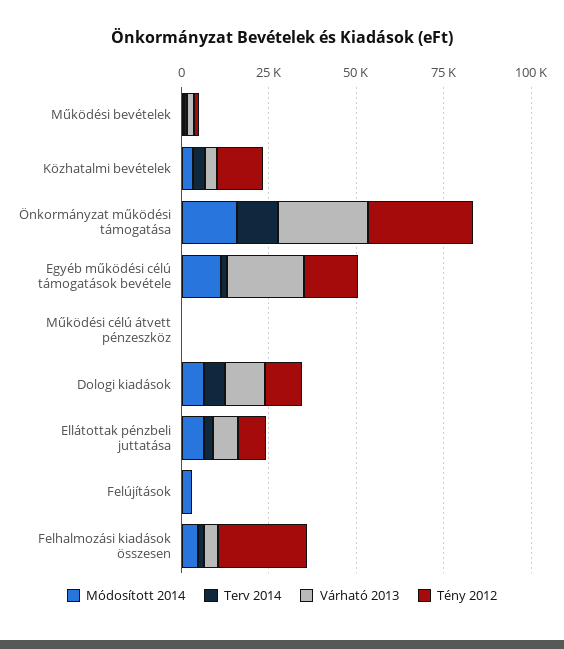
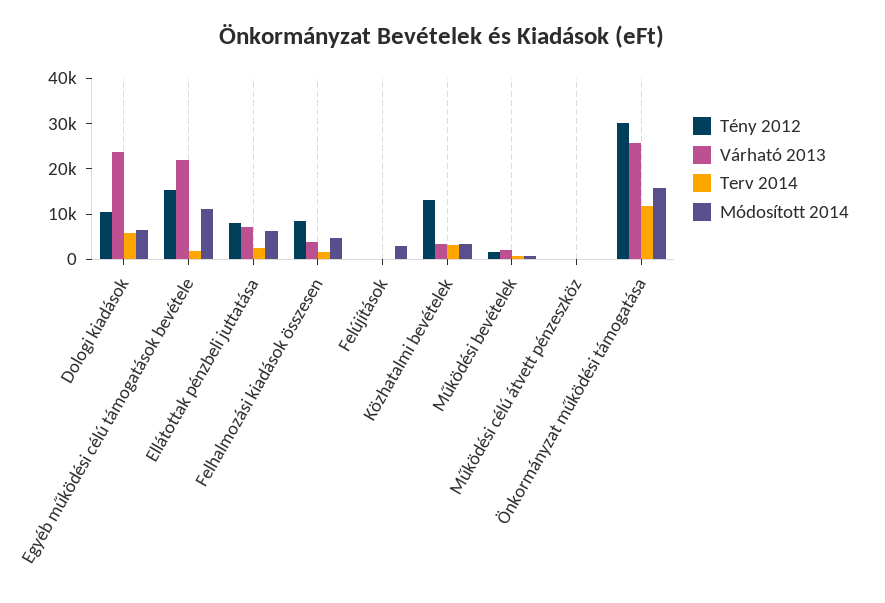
Várható 2013, Dologi kiadások: 10000 -> 24000
Tény 2012, Felhalmozási kiadások összesen: 25000 -> 8000

